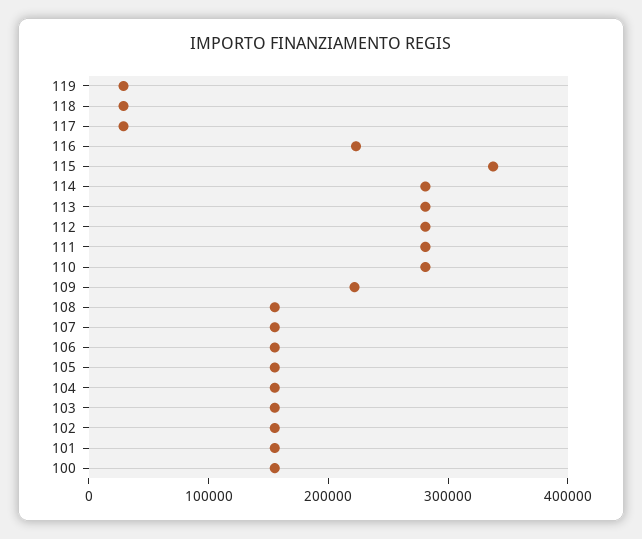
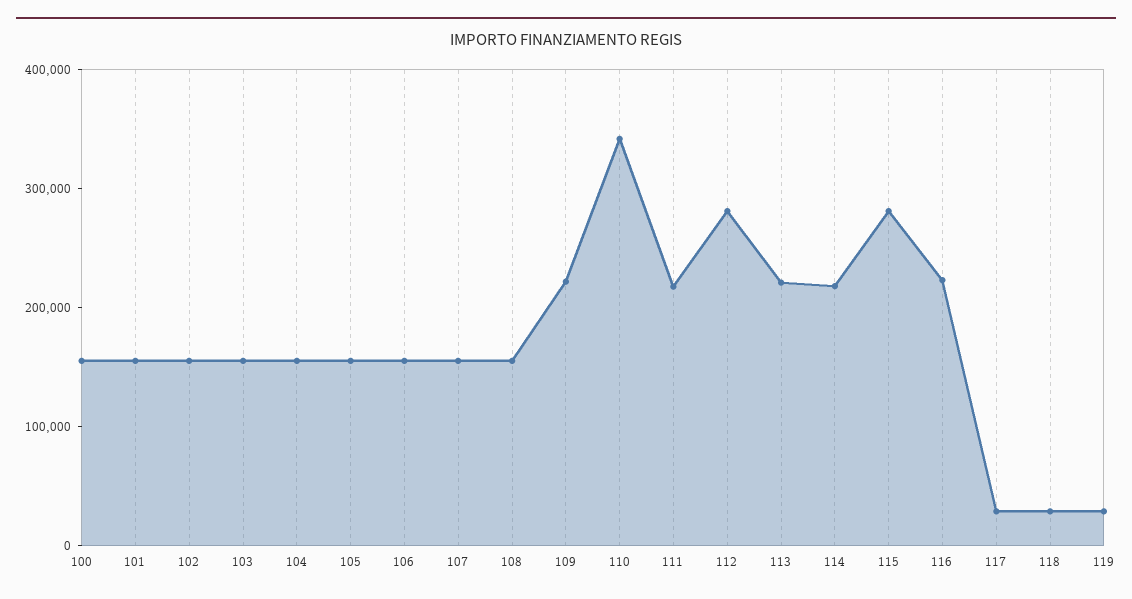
115: 340000 -> 280000
114: 280000 -> 220000
113: 280000 -> 220000
111: 280000 -> 220000
110: 280000 -> 340000

